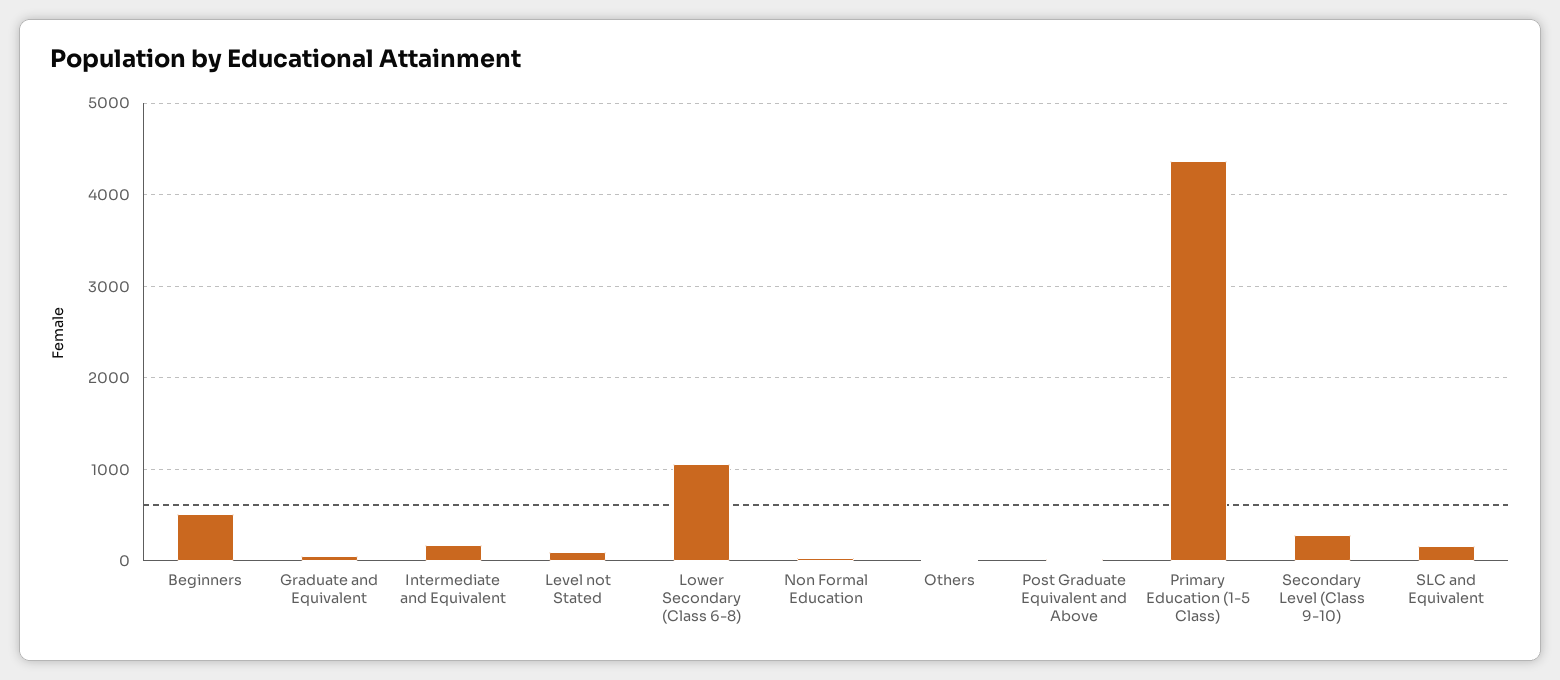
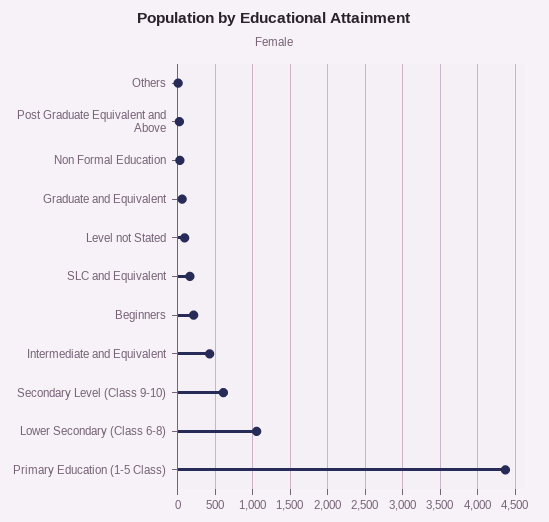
Beginners: 500 -> 200
Intermediate and Equivalent: 200 -> 400
Secondary Level (Class 9-10): 300 -> 600

